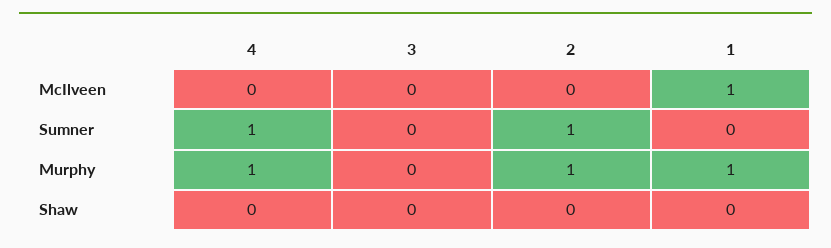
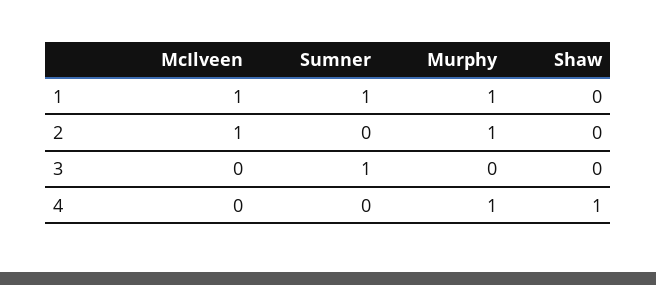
2, McIlveen: 0 -> 1
4, Sumner: 1 -> 0
3, Sumner: 0 -> 1
2, Sumner: 1 -> 0
1, Sumner: 0 -> 1
4, Shaw: 0 -> 1

